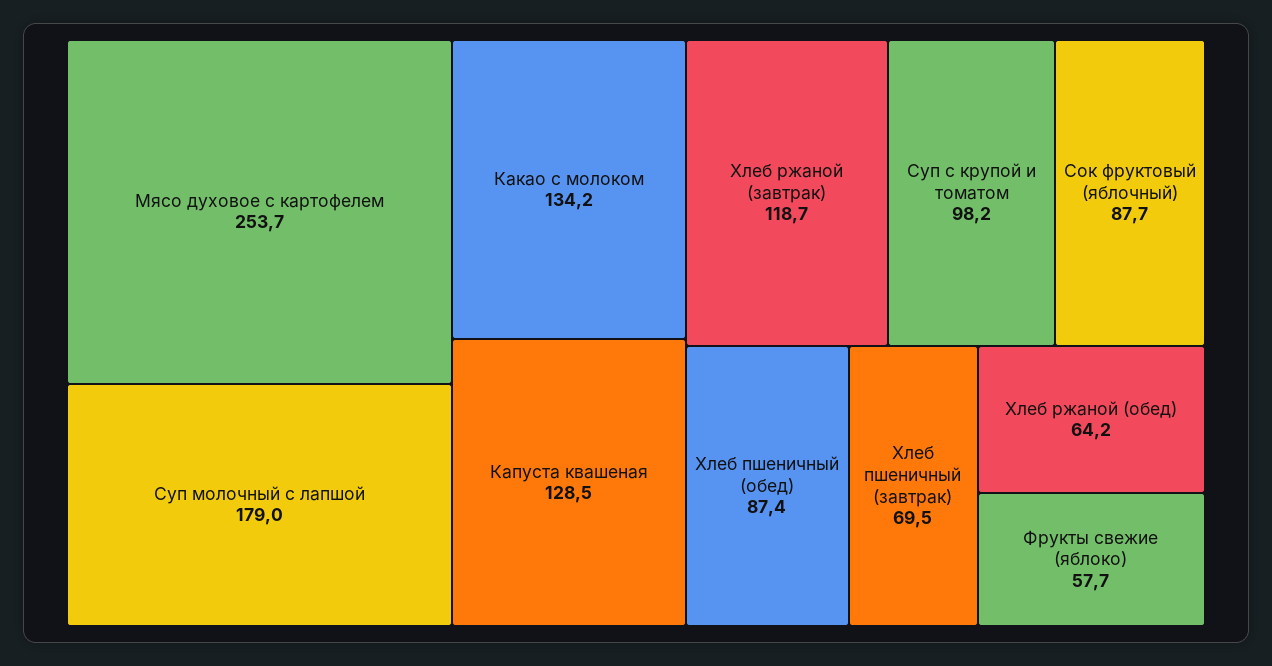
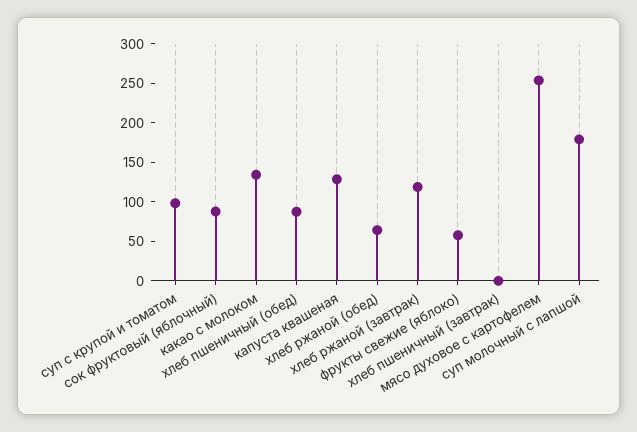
Хлеб пшеничный (завтрак): 69.5 -> 0

